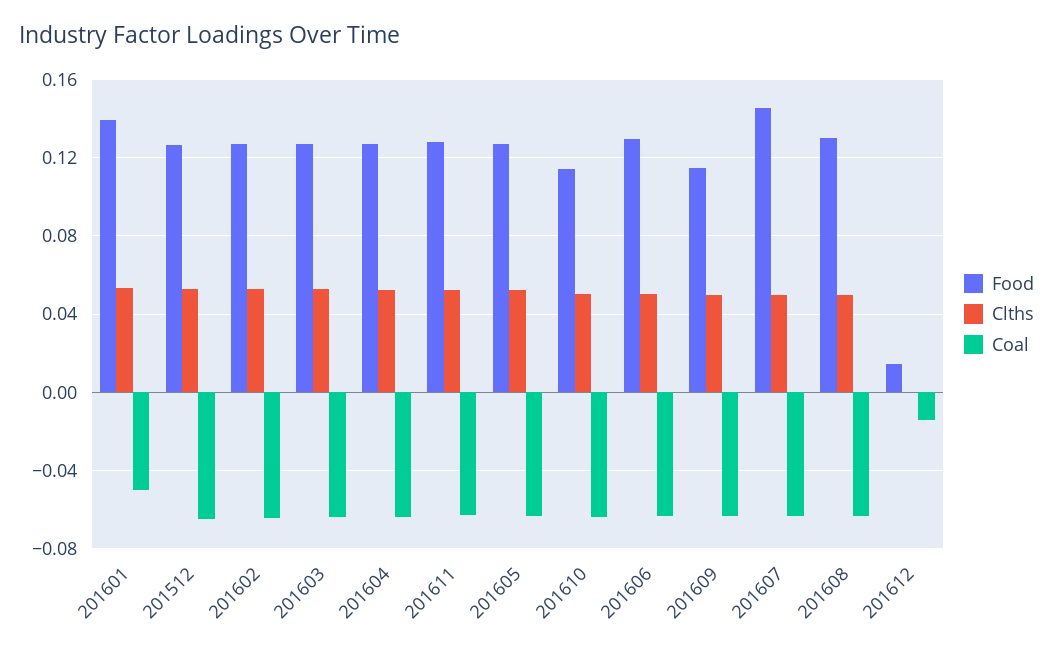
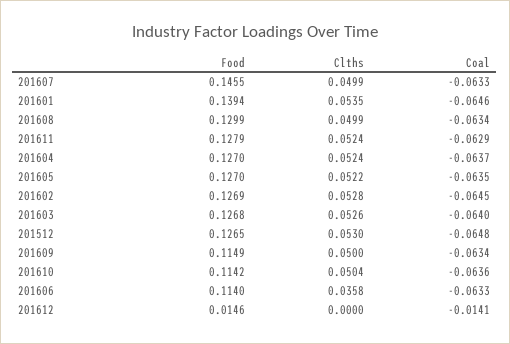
Coal, 201601: -0.05 -> -0.0646
Food, 201606: 0.13 -> 0.114
Clths, 201606: 0.05 -> 0.0358

